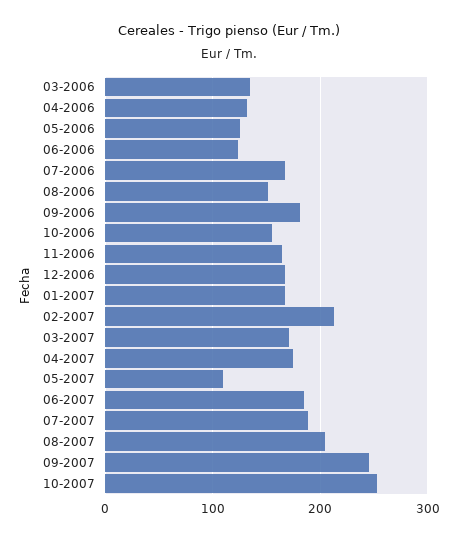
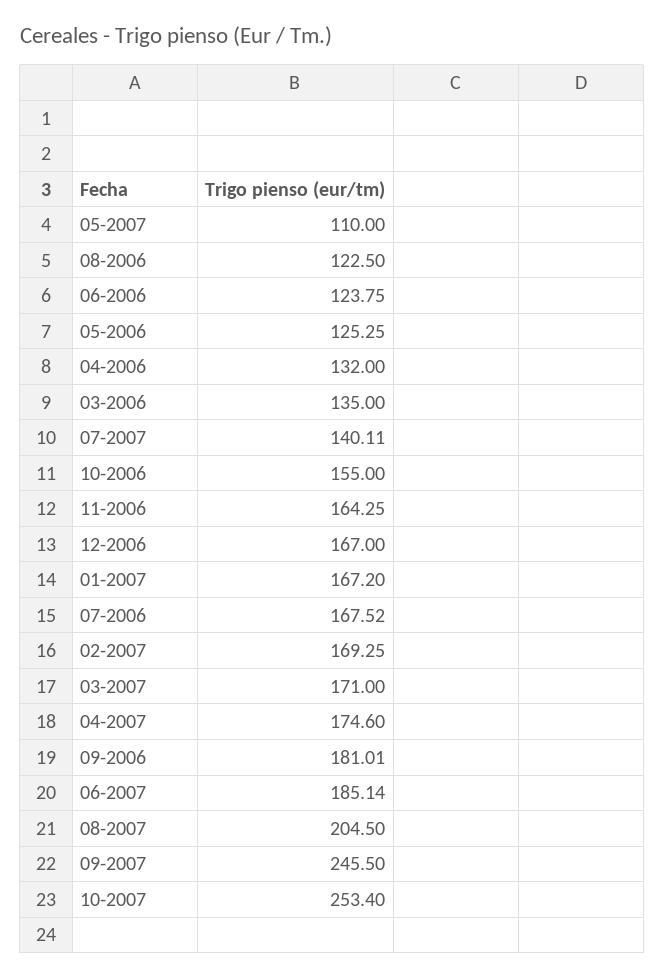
08-2006: 150 -> 122.5
02-2007: 210 -> 169.25
07-2007: 190 -> 140.11

